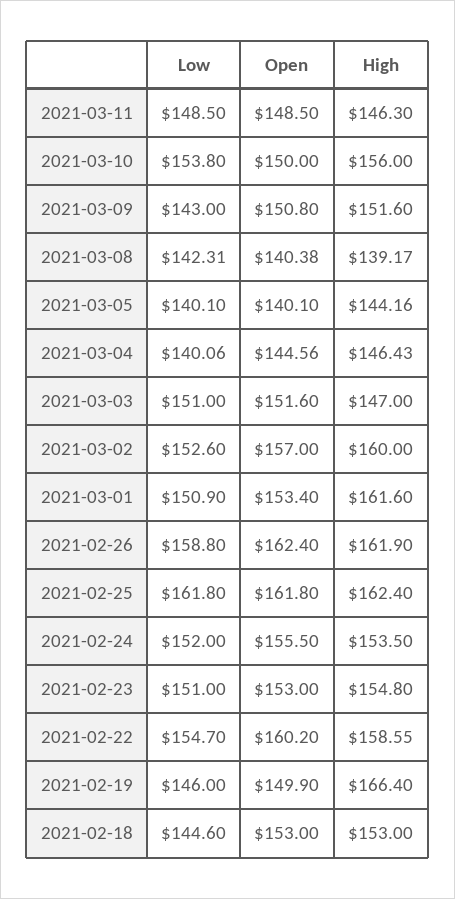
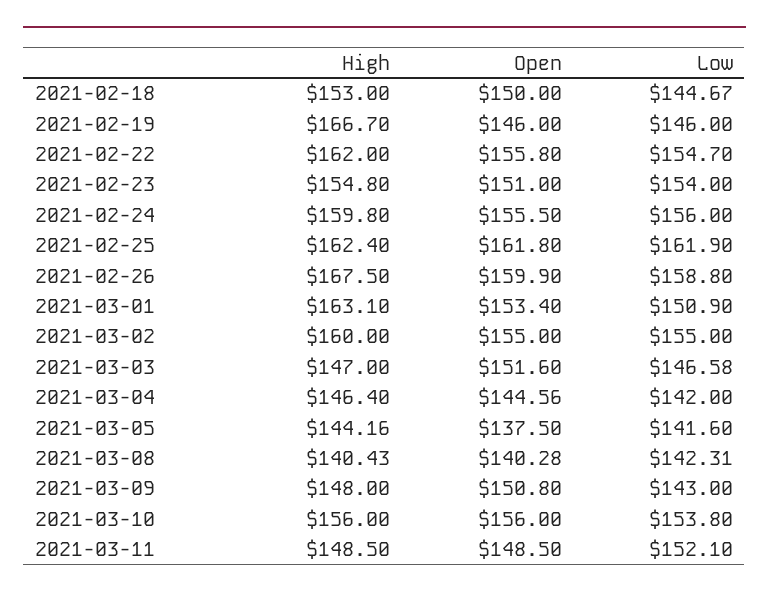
Low, 2021-03-11: 148.5 -> 152.1
High, 2021-03-11: 146.3 -> 148.5
Open, 2021-03-10: 150 -> 156
High, 2021-03-09: 151.6 -> 148
Open, 2021-03-08: 140.38 -> 140.28
High, 2021-03-08: 139.17 -> 140.43
Low, 2021-03-05: 140.1 -> 141.6
Open, 2021-03-05: 140.1 -> 137.5
Low, 2021-03-04: 140.06 -> 142
High, 2021-03-04: 146.43 -> 146.4
Low, 2021-03-03: 151 -> 146.58
Low, 2021-03-02: 152.6 -> 155
Open, 2021-03-02: 157 -> 155
High, 2021-03-01: 161.6 -> 163.1
Open, 2021-02-26: 162.4 -> 159.9
High, 2021-02-26: 161.9 -> 167.5
Low, 2021-02-25: 161.8 -> 161.9
Low, 2021-02-24: 152 -> 156
High, 2021-02-24: 153.5 -> 159.8
Low, 2021-02-23: 151 -> 154
Open, 2021-02-23: 153 -> 151
Open, 2021-02-22: 160.2 -> 155.8
High, 2021-02-22: 158.55 -> 162
Open, 2021-02-19: 149.9 -> 146
High, 2021-02-19: 166.4 -> 166.7
Low, 2021-02-18: 144.6 -> 144.67
Open, 2021-02-18: 153 -> 150

